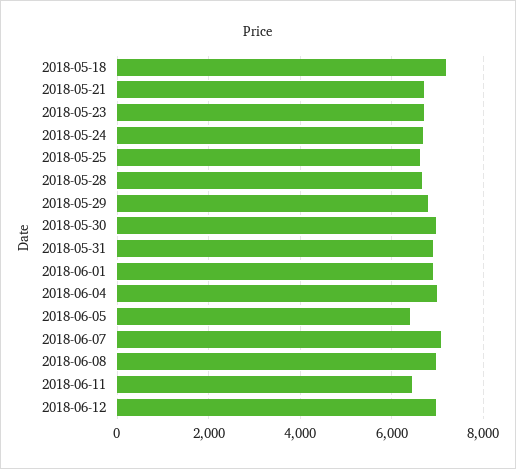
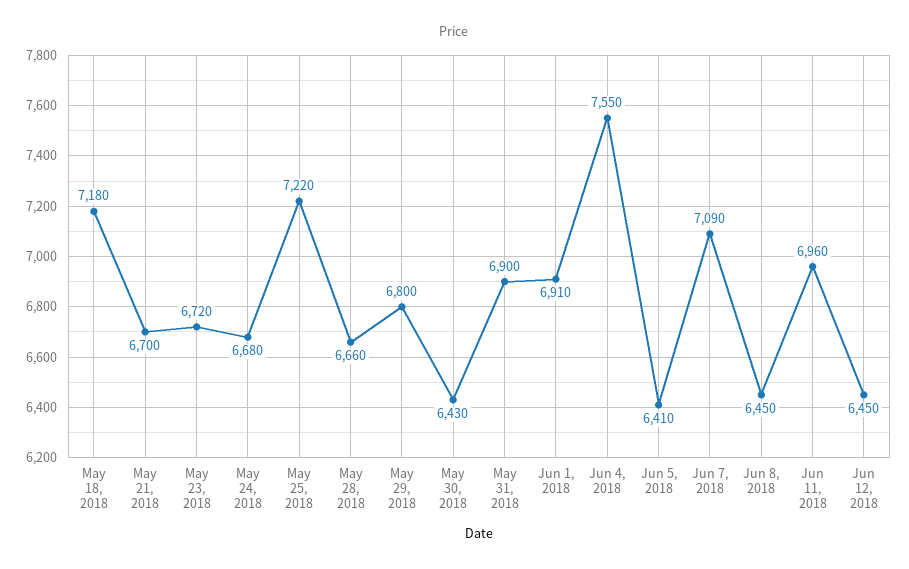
2018-05-25: 6600 -> 7220
2018-05-30: 7000 -> 6430
2018-06-04: 7000 -> 7550
2018-06-08: 7000 -> 6450
2018-06-11: 6400 -> 6960
2018-06-12: 7000 -> 6450

